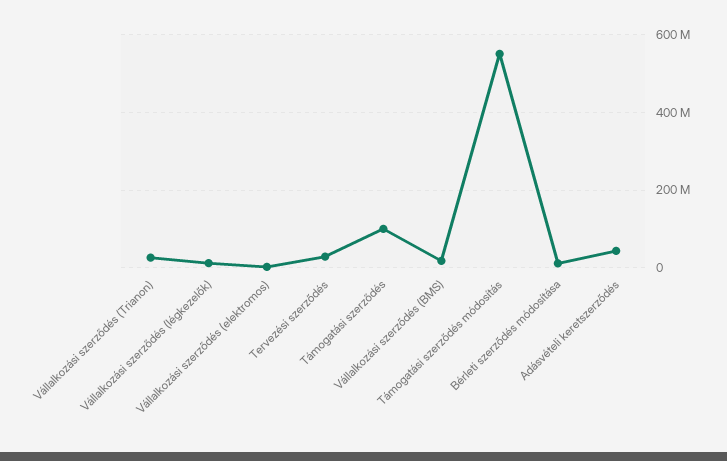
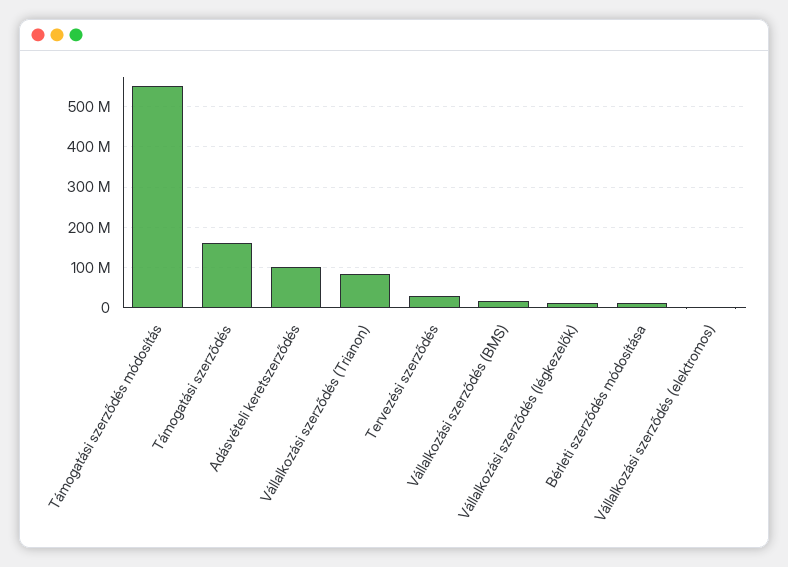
Vállalkozási szerződés (Trianon): 20000000 -> 80000000
Támogatási szerződés: 100000000 -> 160000000
Adásvételi keretszerződés: 40000000 -> 100000000

